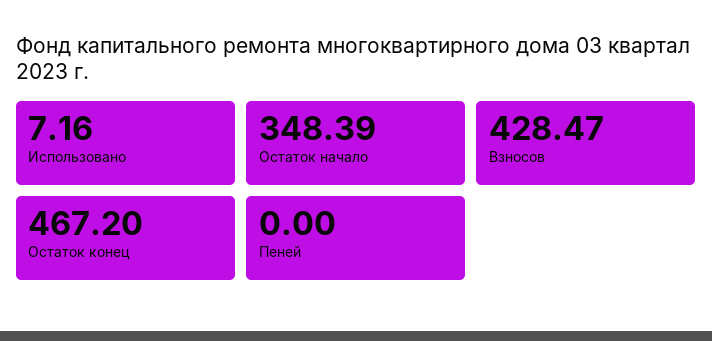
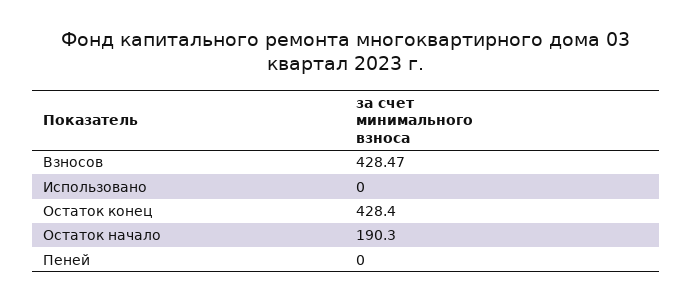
Использовано: 7.16 -> 0
Остаток начало: 348.39 -> 190.3
Остаток конец: 467.2 -> 428.4

